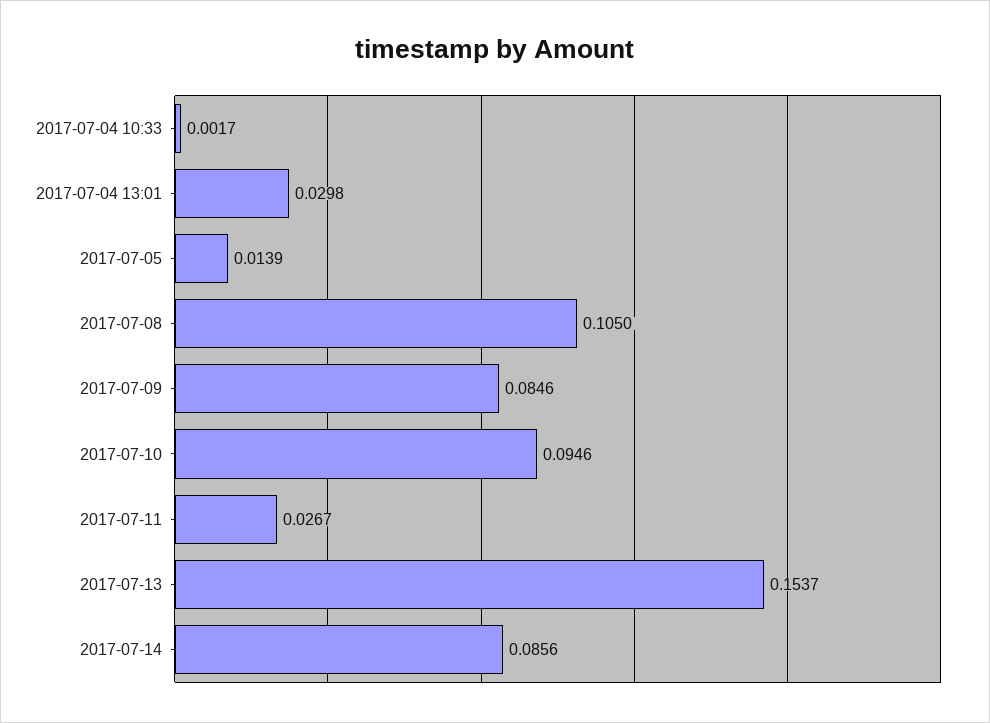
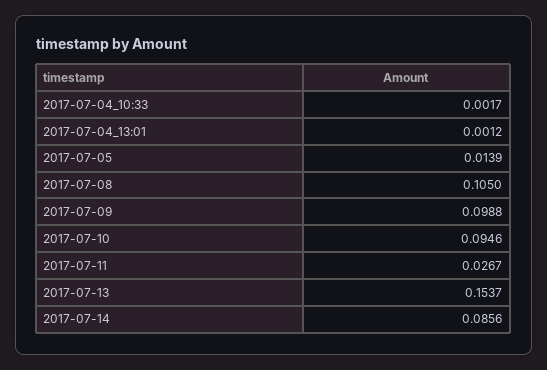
2017-07-04 13:01: 0.0298 -> 0.0012
2017-07-09: 0.0846 -> 0.0988

